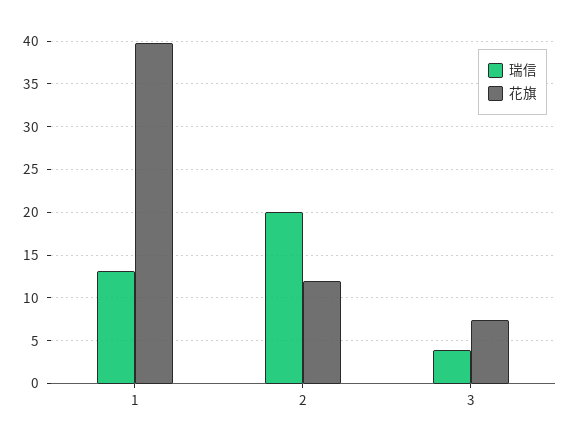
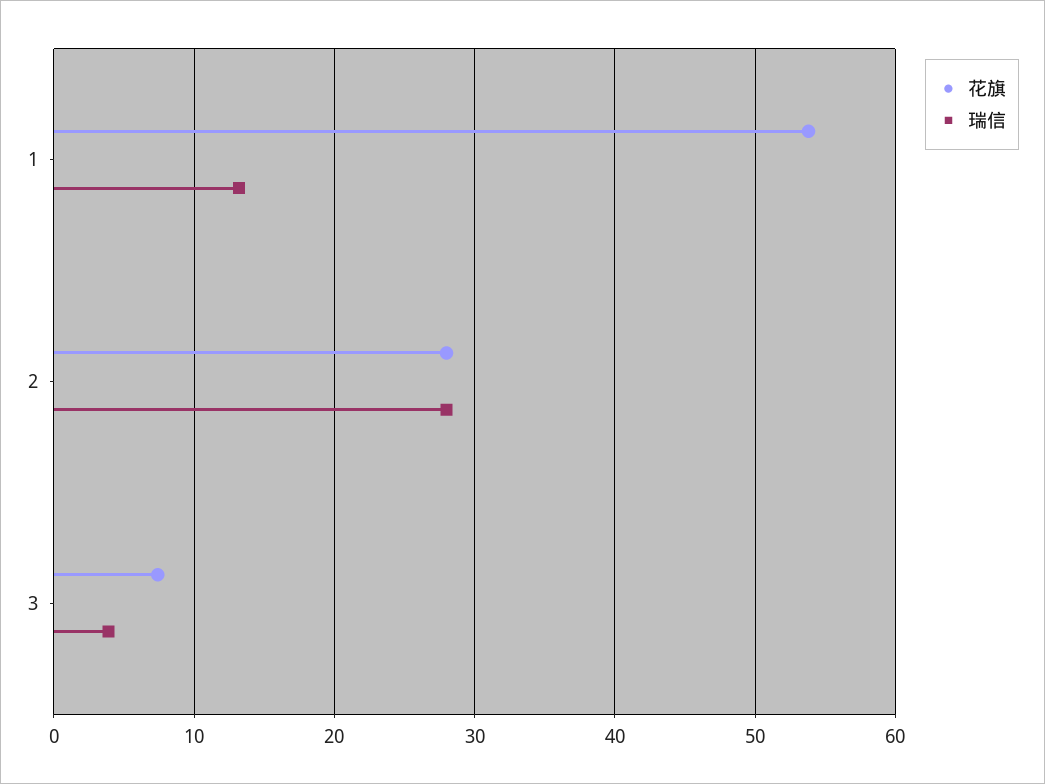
花旗, 1: 40 -> 54
瑞信, 2: 20 -> 28
花旗, 2: 12 -> 28

